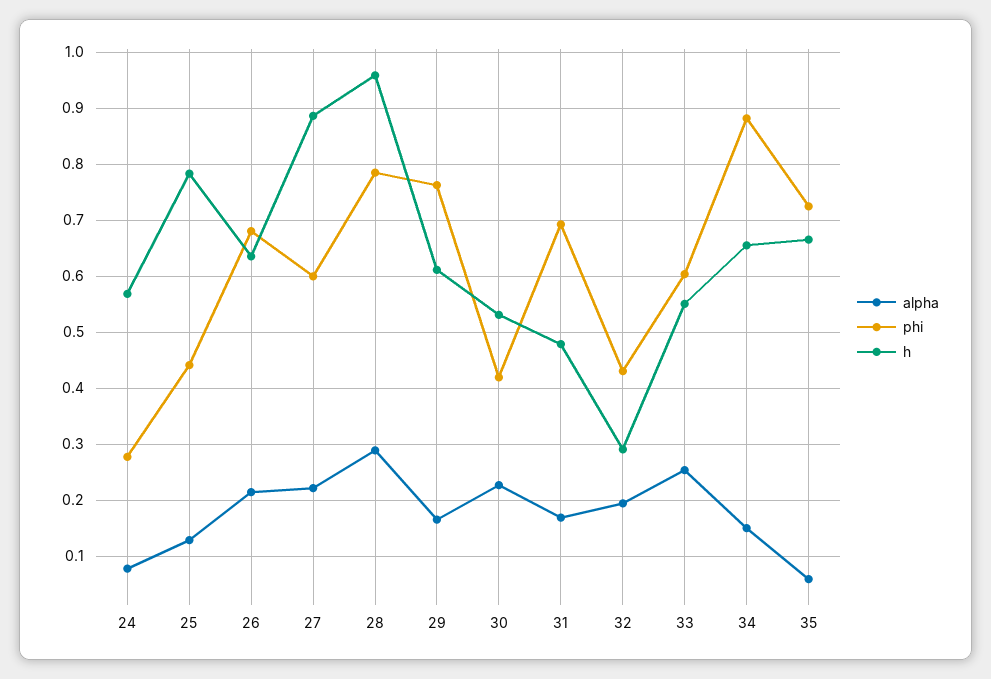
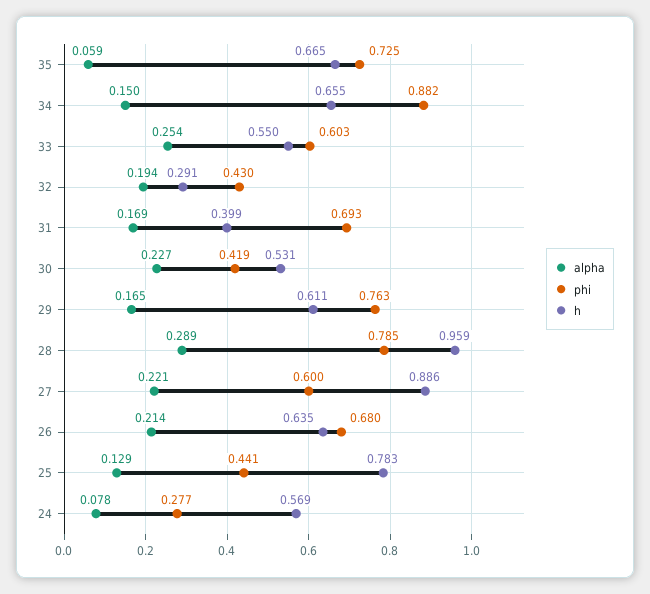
h, 31: 0.48 -> 0.399

